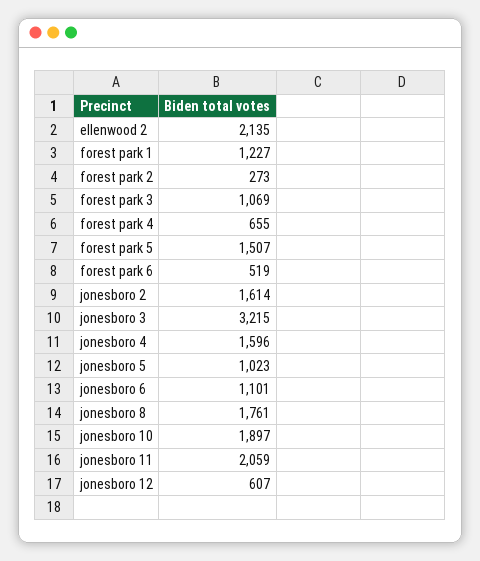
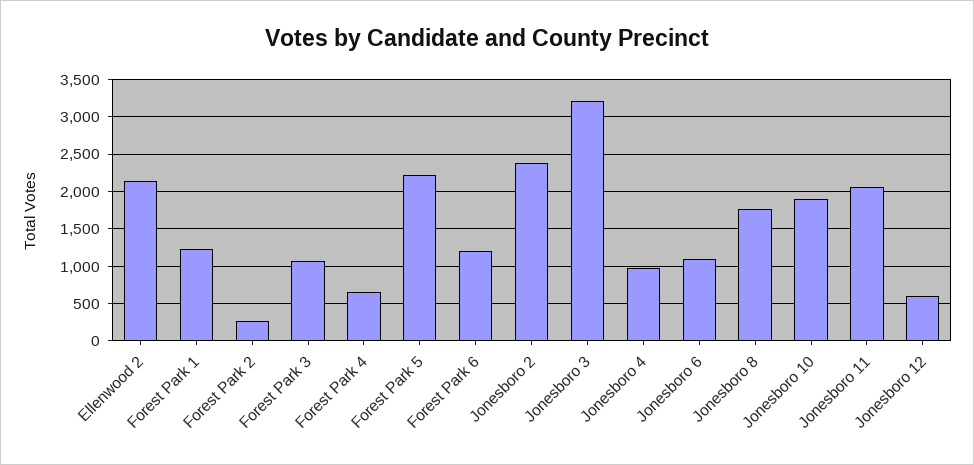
forest park 5: 1507 -> 2200
forest park 6: 519 -> 1200
jonesboro 2: 1614 -> 2400
jonesboro 4: 1596 -> 1000
jonesboro 5: 1023 -> none

